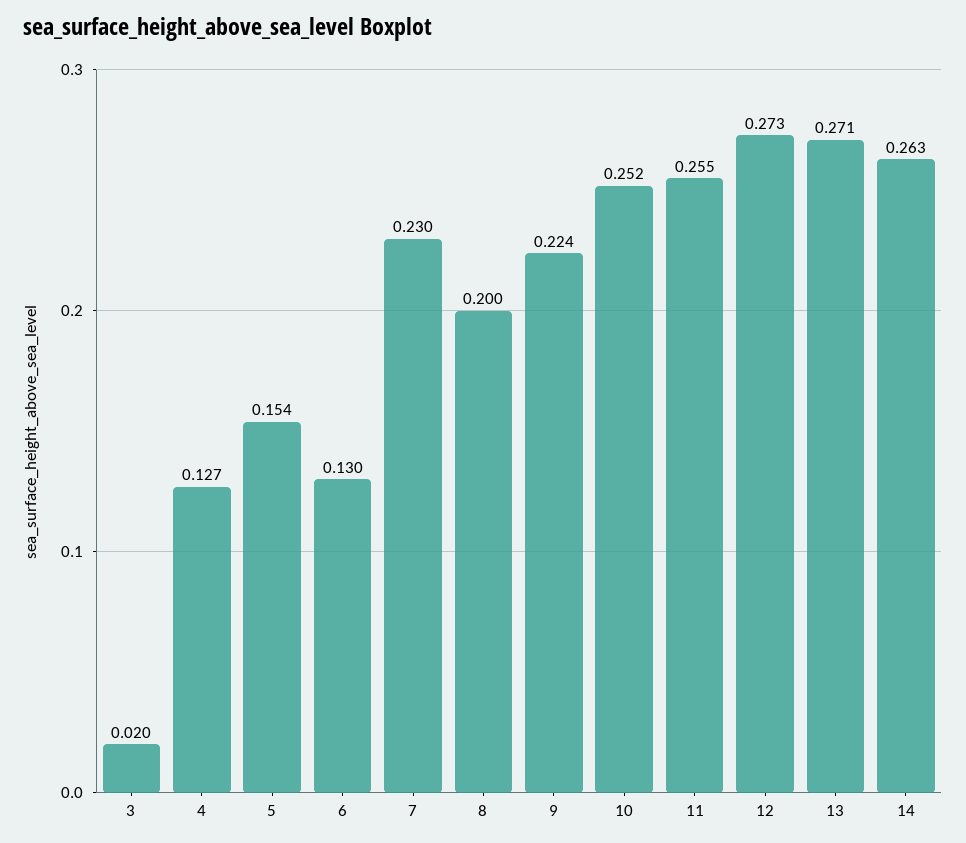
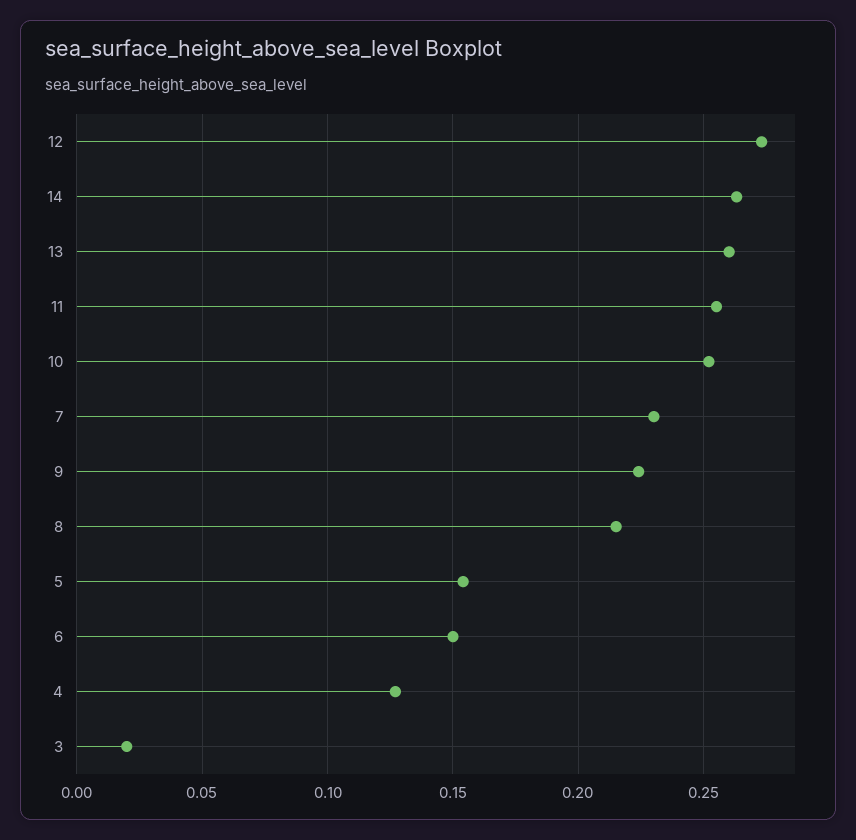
6: 0.13 -> 0.15
8: 0.2 -> 0.215
13: 0.271 -> 0.26

